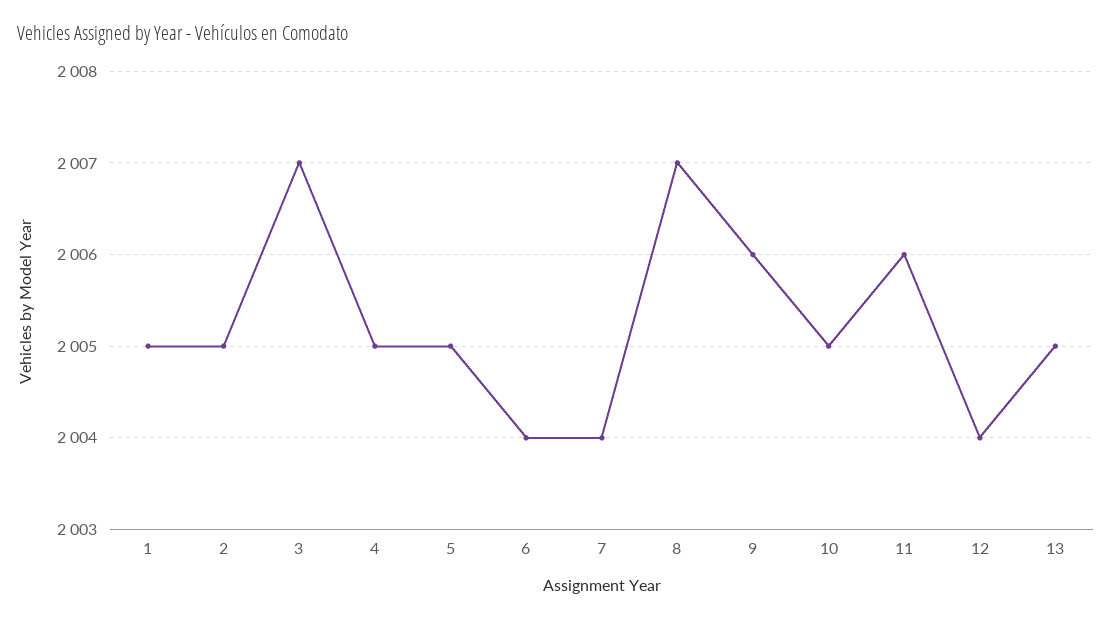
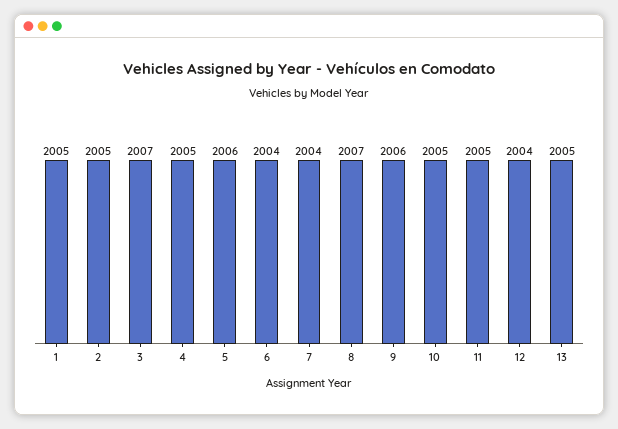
5: 2005 -> 2006
11: 2006 -> 2005

